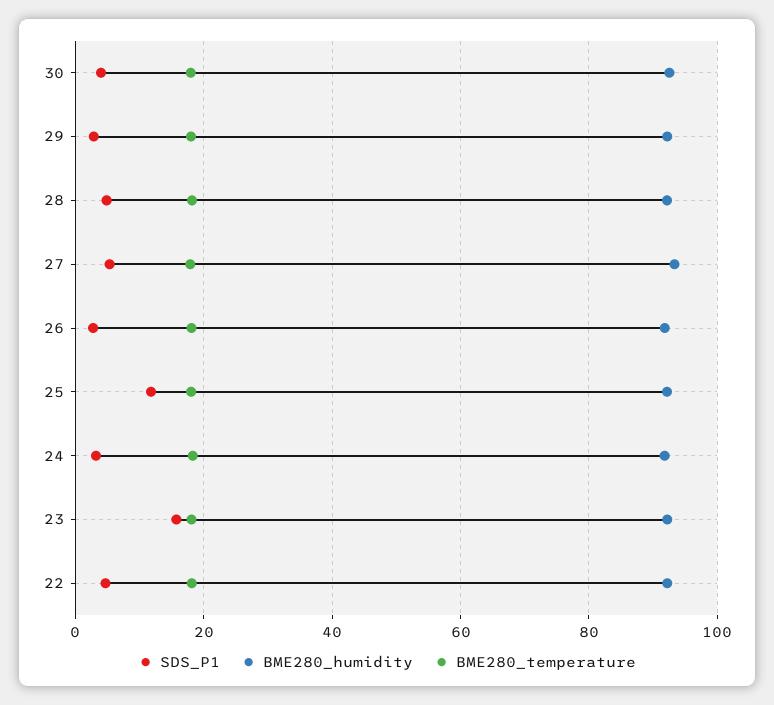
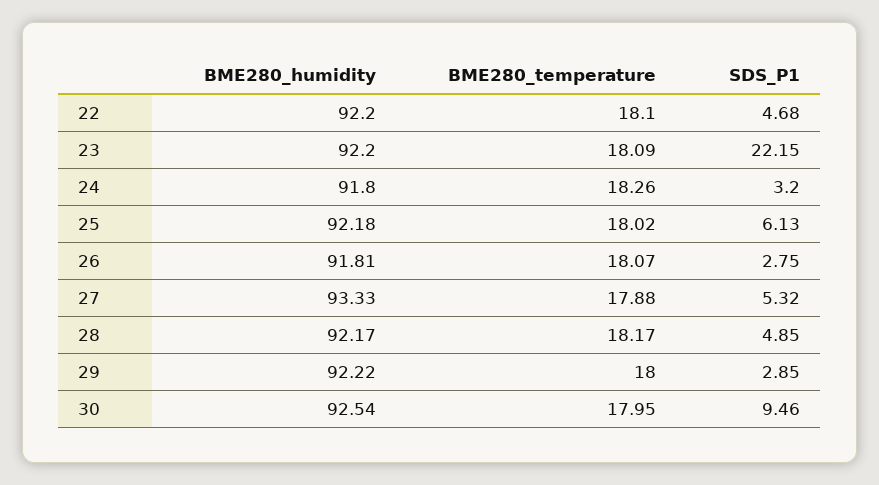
SDS_P1, 30: 4 -> 9.46
SDS_P1, 25: 12 -> 6.13
SDS_P1, 23: 16 -> 22.15

